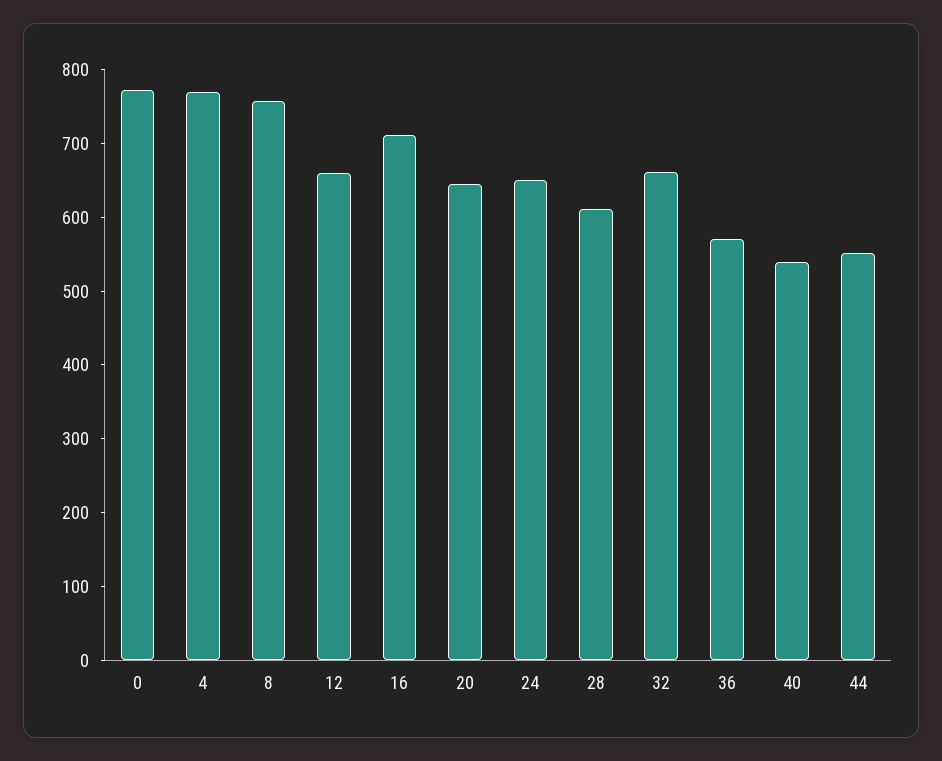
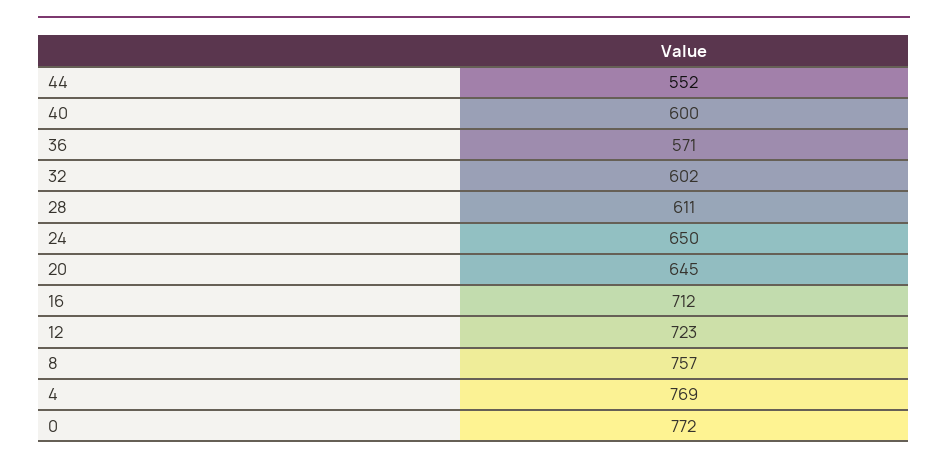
12: 660 -> 723
32: 660 -> 602
40: 540 -> 600

